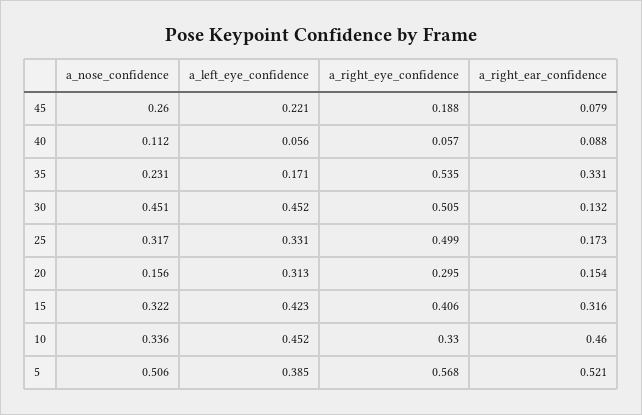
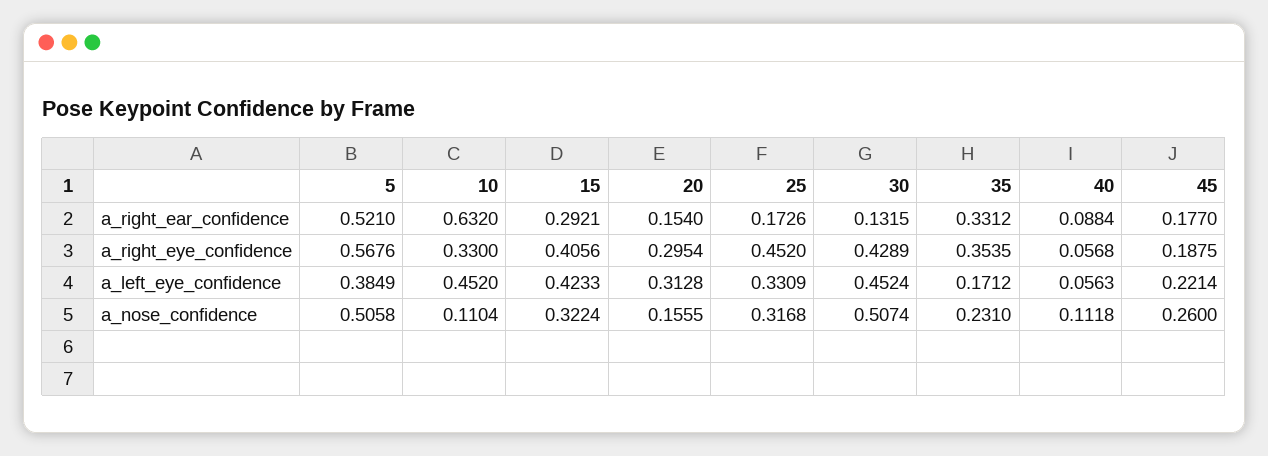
a_right_ear_confidence, 45: 0.079 -> 0.177
a_right_eye_confidence, 35: 0.535 -> 0.3535
a_nose_confidence, 30: 0.451 -> 0.5074
a_right_eye_confidence, 30: 0.505 -> 0.4289
a_right_eye_confidence, 25: 0.499 -> 0.452
a_right_ear_confidence, 15: 0.316 -> 0.2921
a_nose_confidence, 10: 0.336 -> 0.1104
a_right_ear_confidence, 10: 0.46 -> 0.632

